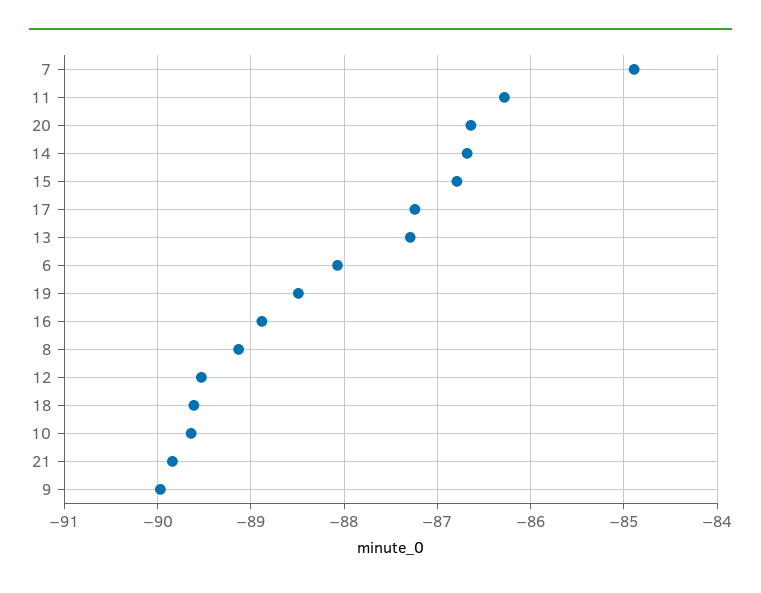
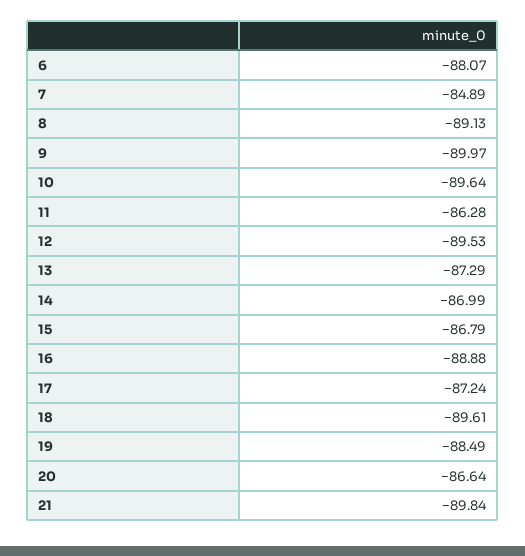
14: -86.7 -> -86.99

